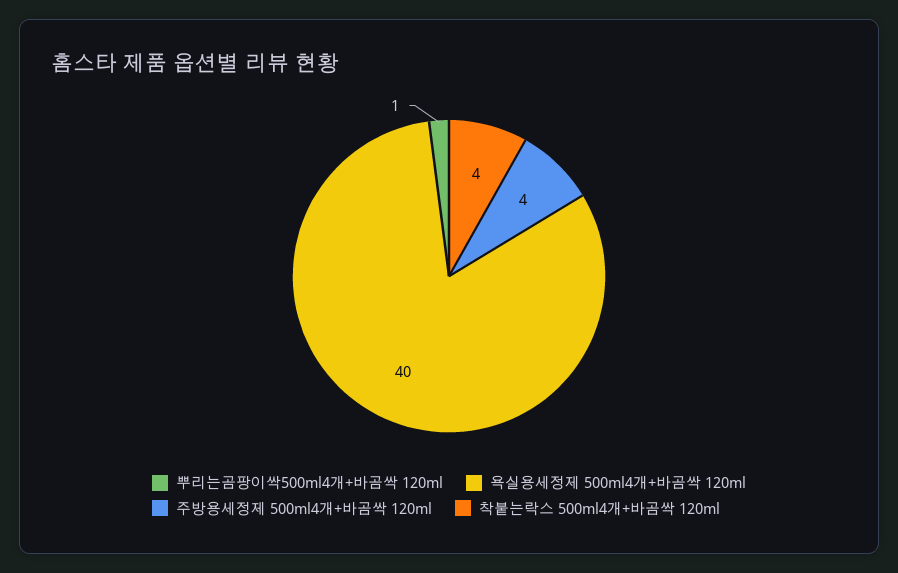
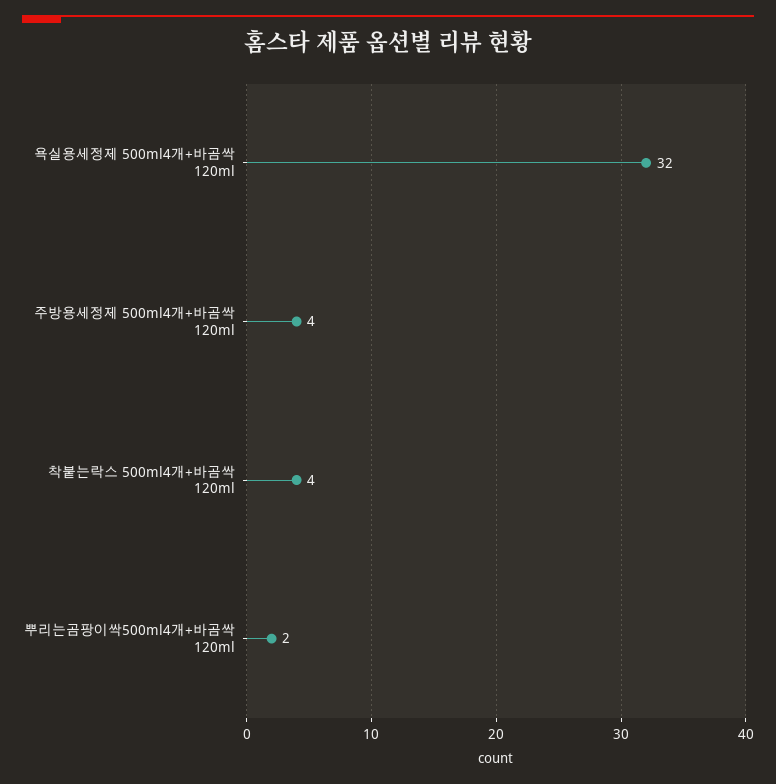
뿌리는곰팡이싹500ml4개+바곰싹 120ml: 1 -> 2
욕실용세정제 500ml4개+바곰싹 120ml: 40 -> 32

